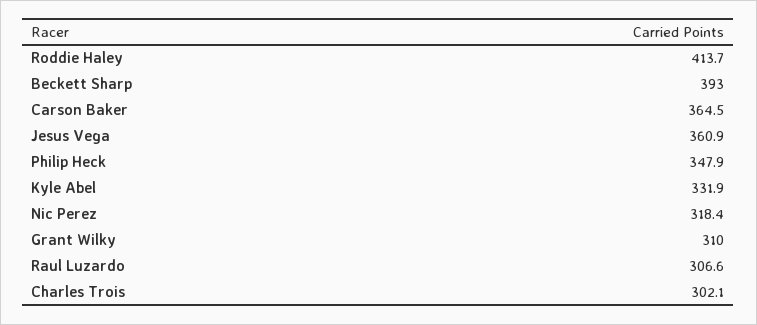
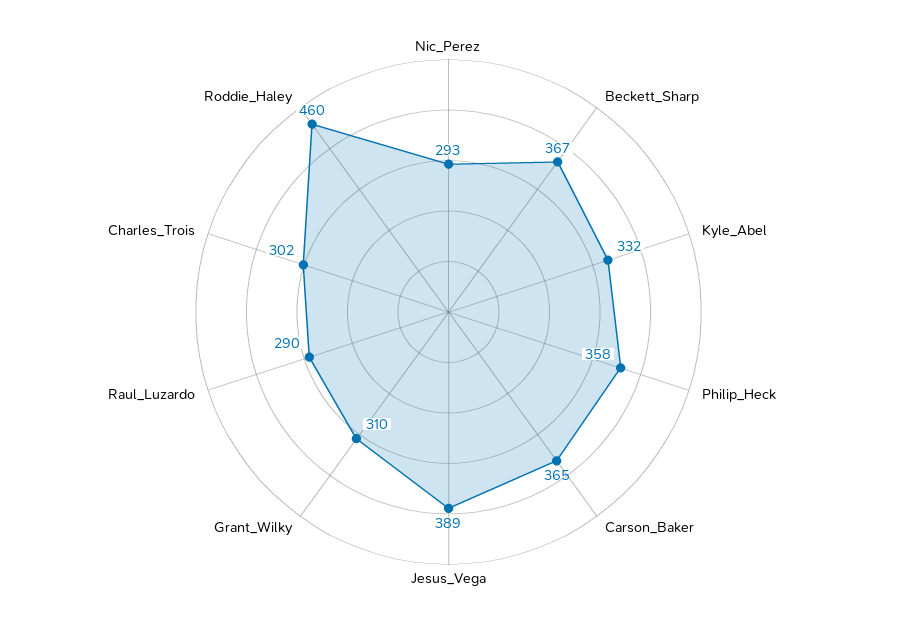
Roddie Haley: 413.7 -> 460
Beckett Sharp: 393 -> 367
Jesus Vega: 360.9 -> 389
Philip Heck: 347.9 -> 358
Nic Perez: 318.4 -> 293
Raul Luzardo: 306.6 -> 290

